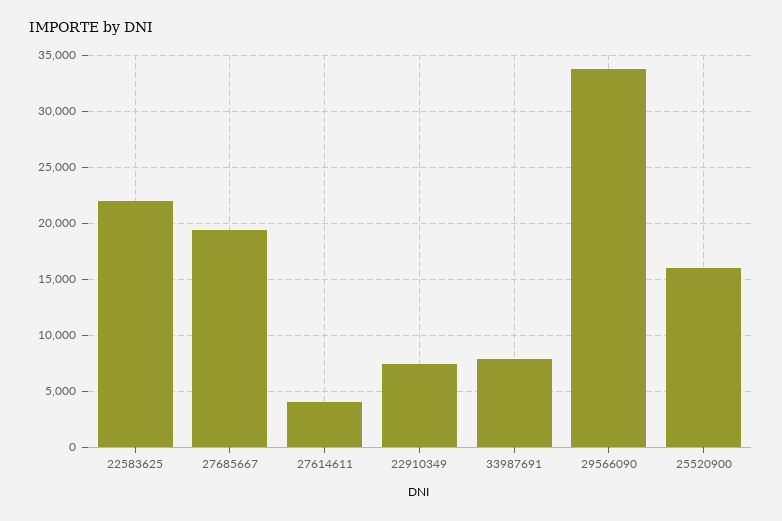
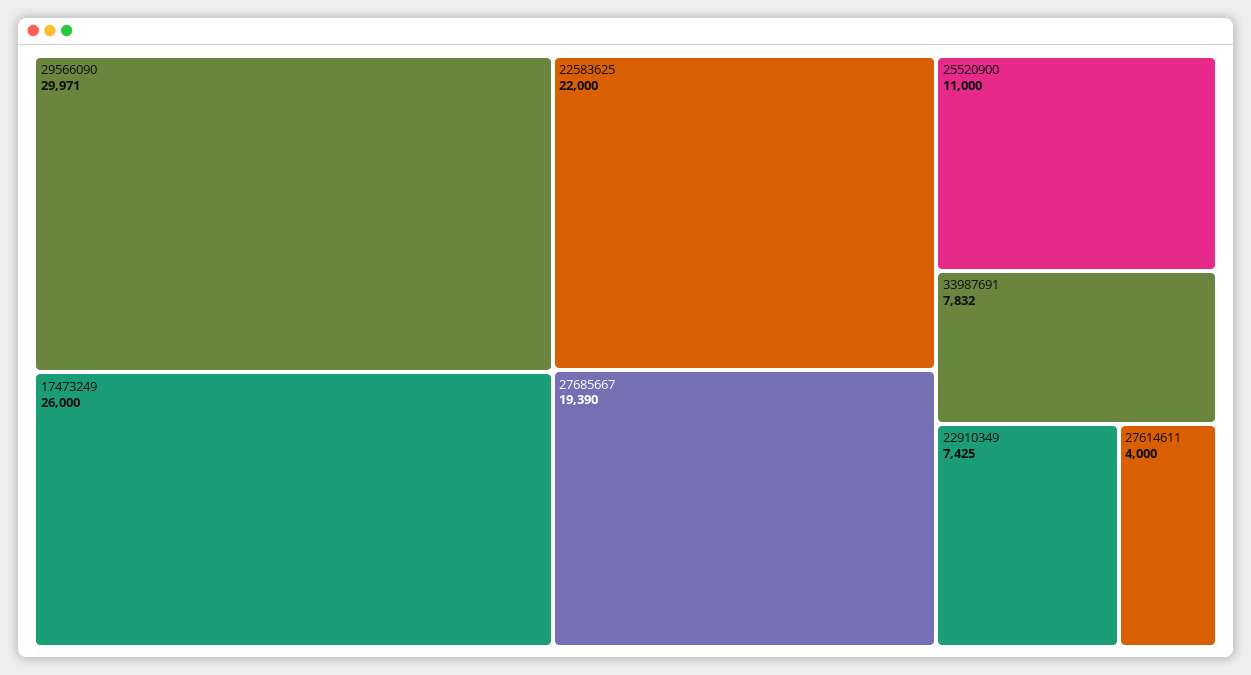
29566090: 34000 -> 29971
25520900: 16000 -> 11000
17473249: none -> 26000

